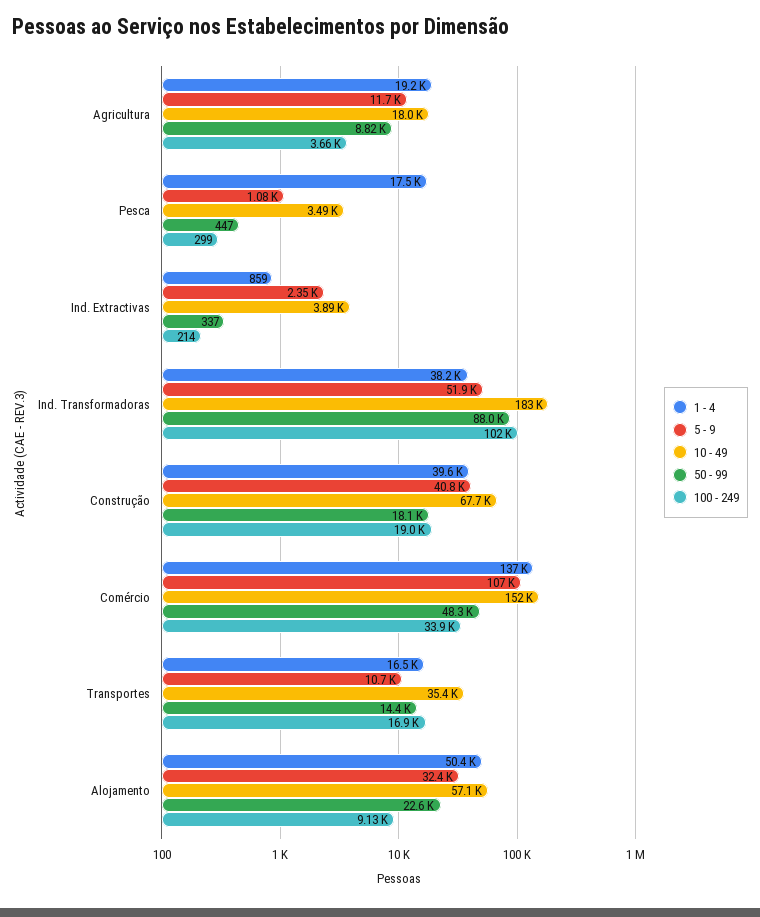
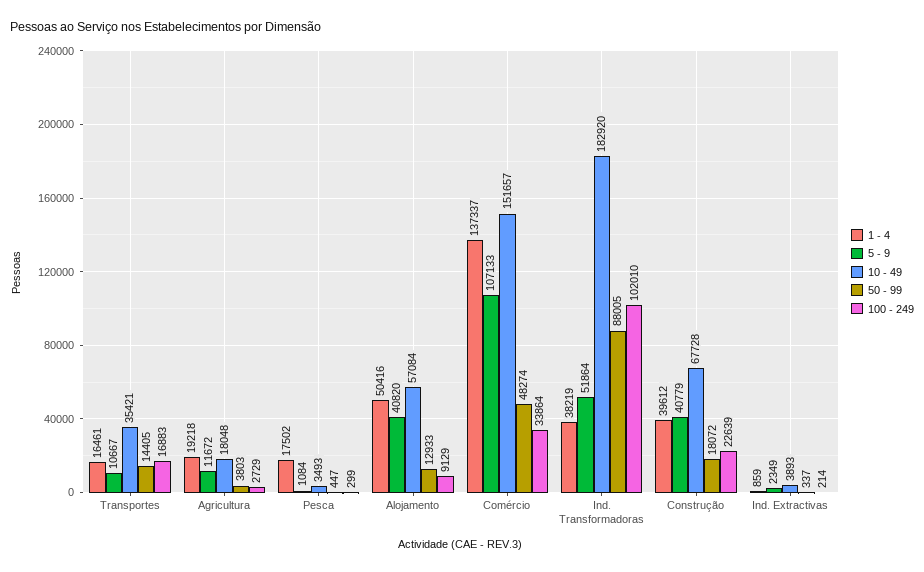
50 - 99, Agricultura: 8820 -> 3803
100 - 249, Agricultura: 3660 -> 2729
100 - 249, Construção: 19000 -> 22639
5 - 9, Alojamento: 32400 -> 40820
50 - 99, Alojamento: 22600 -> 12933

